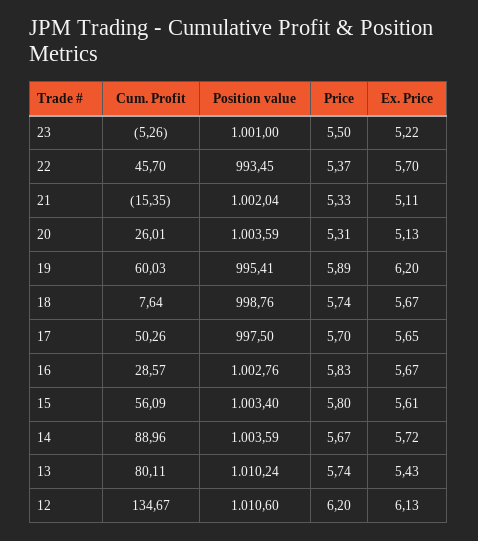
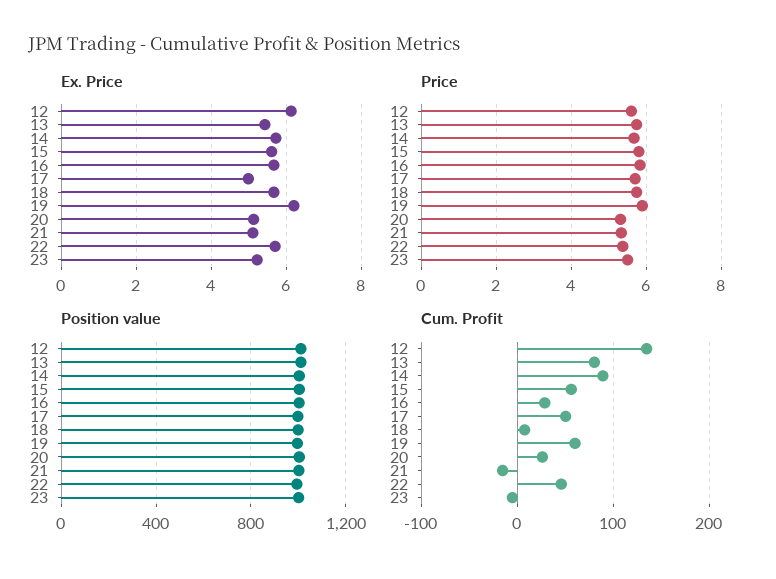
Ex. Price, 17: 5.65 -> 5
Price, 12: 6.2 -> 5.6

